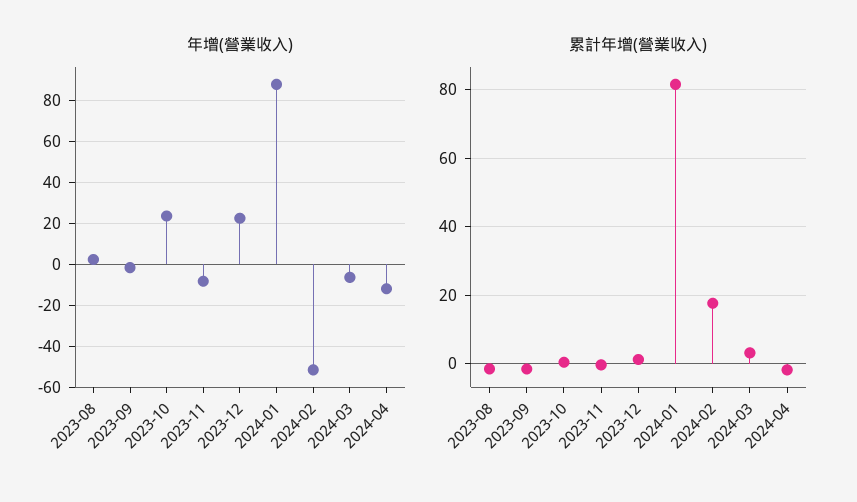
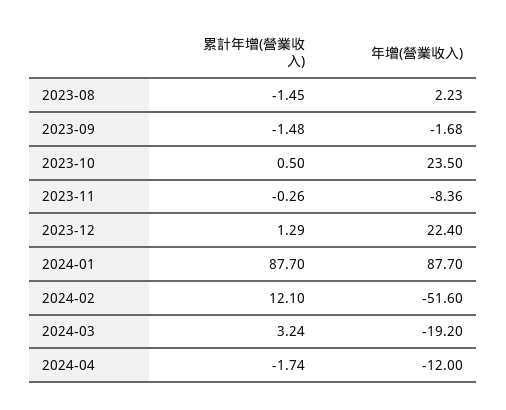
年增(營業收入), 2024-03: -5 -> -19.2
累計年增(營業收入), 2024-01: 82 -> 87.7
累計年增(營業收入), 2024-02: 18 -> 12.1

